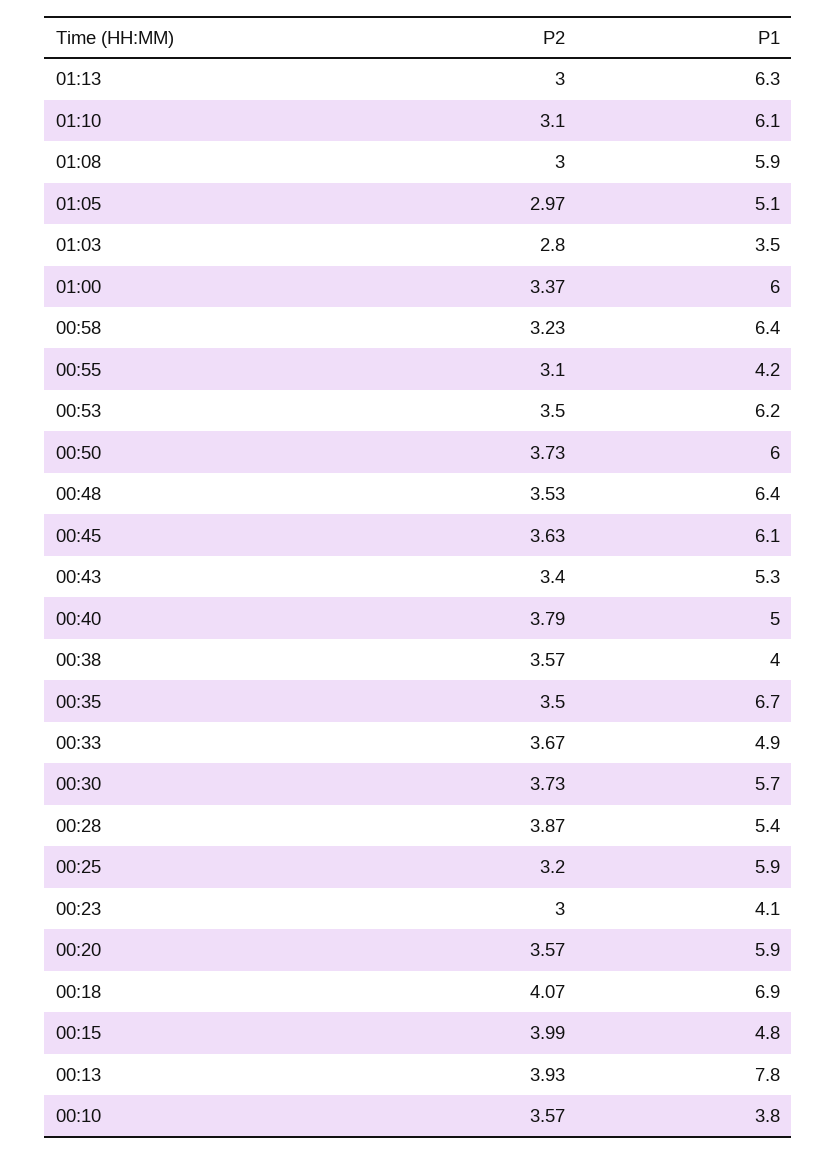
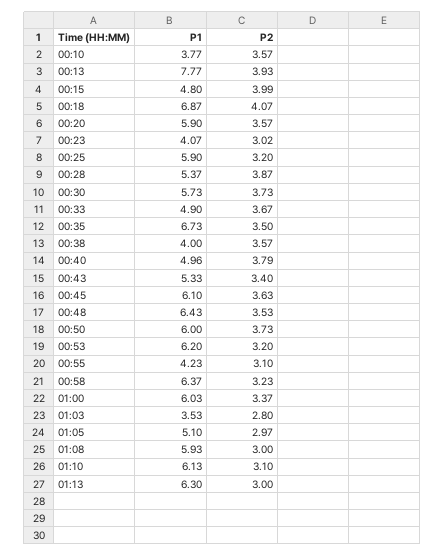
P2, 00:53: 3.5 -> 3.2
P2, 00:23: 3 -> 3.02

